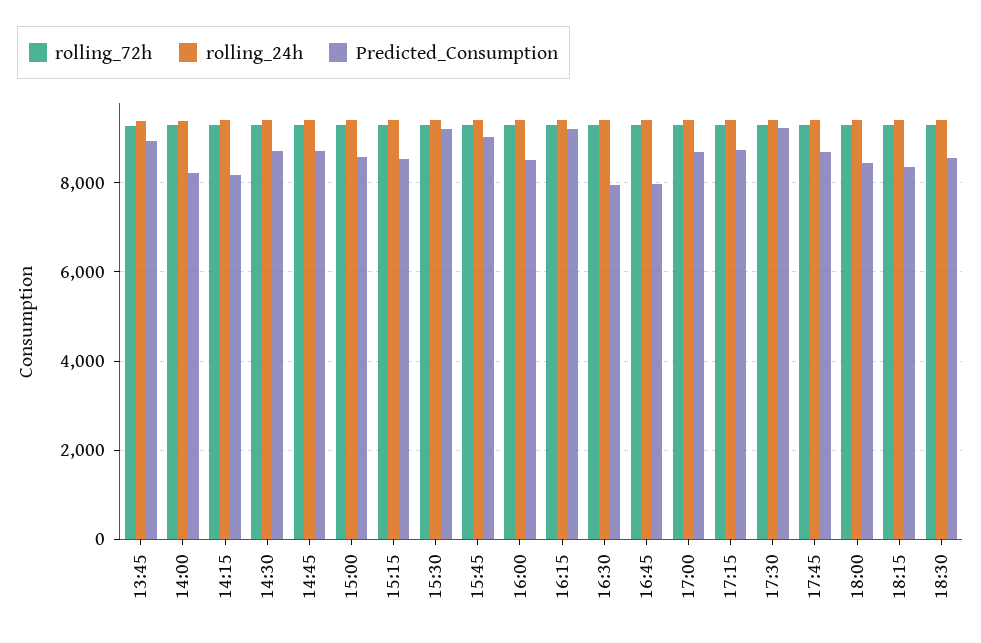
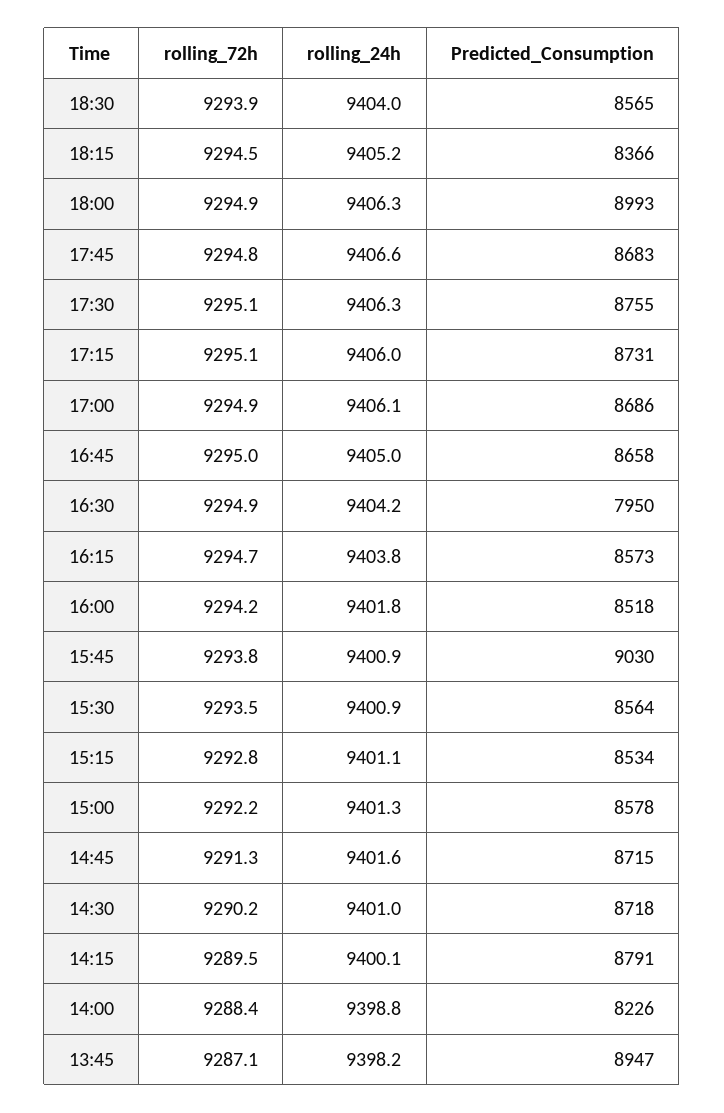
Predicted_Consumption, 14:15: 8200 -> 8791
Predicted_Consumption, 15:30: 9200 -> 8564
Predicted_Consumption, 16:15: 9200 -> 8573
Predicted_Consumption, 16:45: 8000 -> 8658
Predicted_Consumption, 17:30: 9200 -> 8755
Predicted_Consumption, 18:00: 8400 -> 8993

